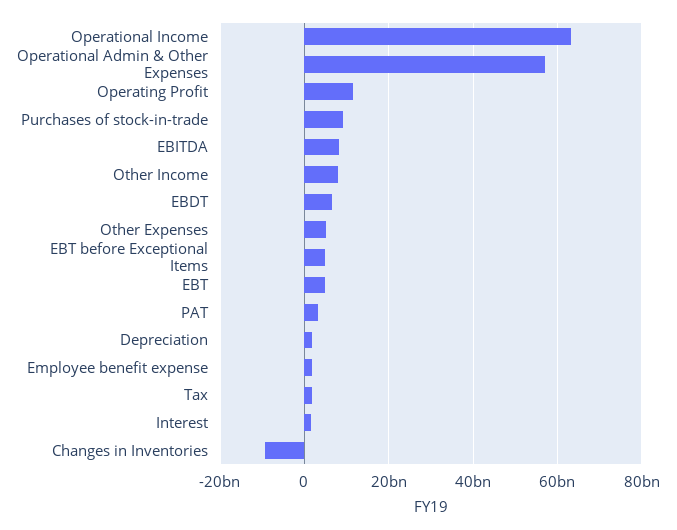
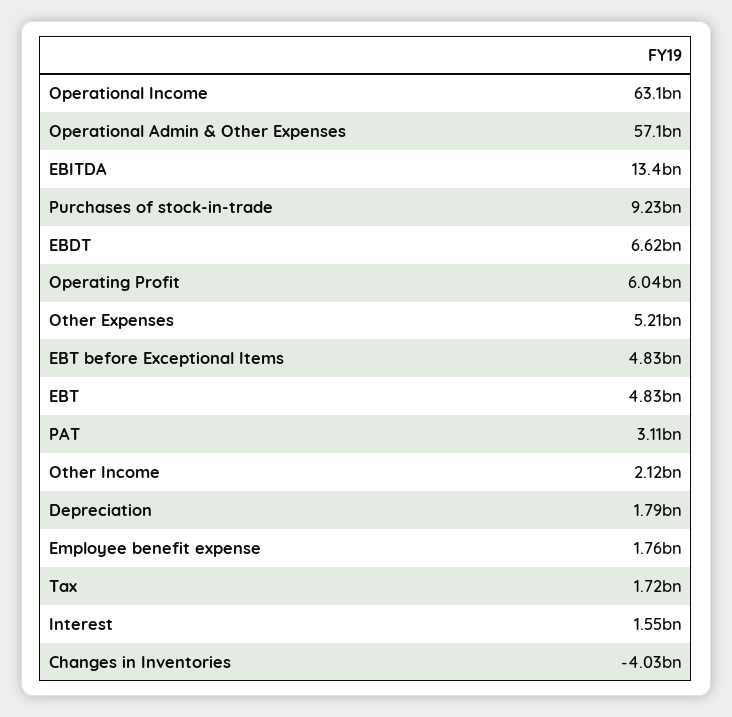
Operating Profit: 12000000000 -> 6040000000
EBITDA: 8000000000 -> 13400000000
Other Income: 8000000000 -> 2120000000
Changes in Inventories: -10000000000 -> -4030000000

